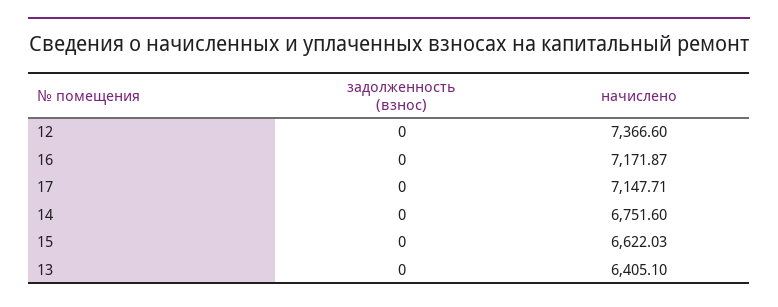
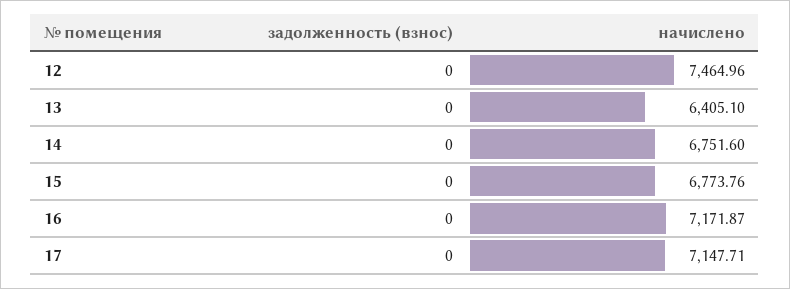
начислено, 12: 7366.6 -> 7464.96
начислено, 15: 6622.03 -> 6773.76

